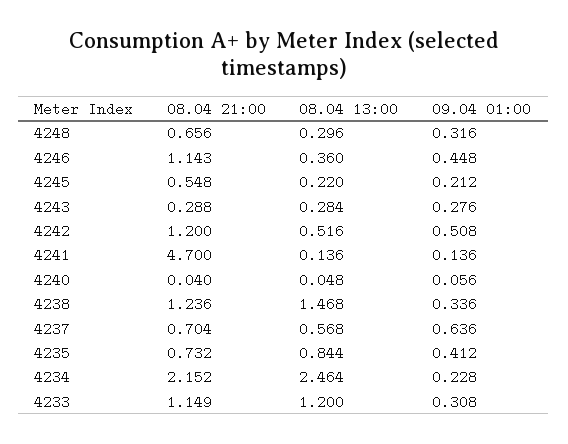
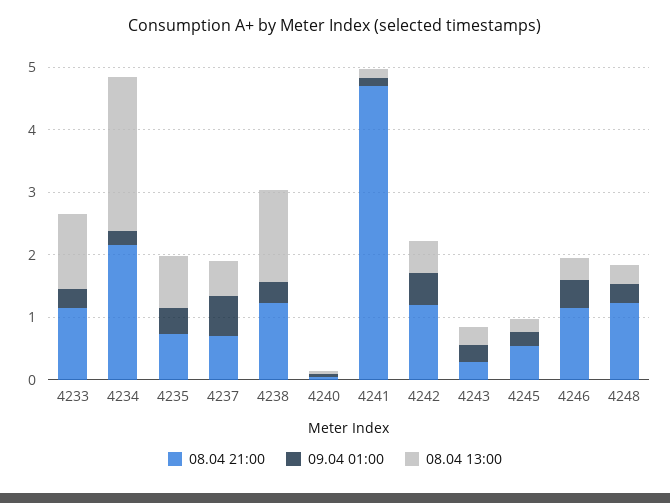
08.04 21:00, 4248: 0.656 -> 1.2

